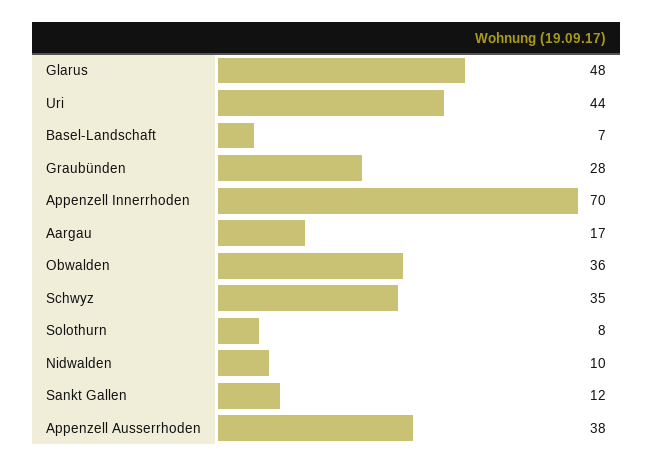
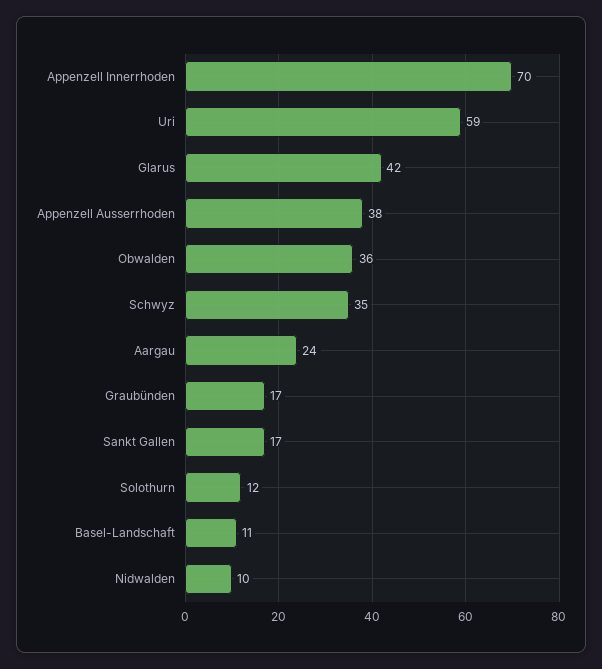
Glarus: 48 -> 42
Uri: 44 -> 59
Basel-Landschaft: 7 -> 11
Graubünden: 28 -> 17
Aargau: 17 -> 24
Solothurn: 8 -> 12
Sankt Gallen: 12 -> 17

